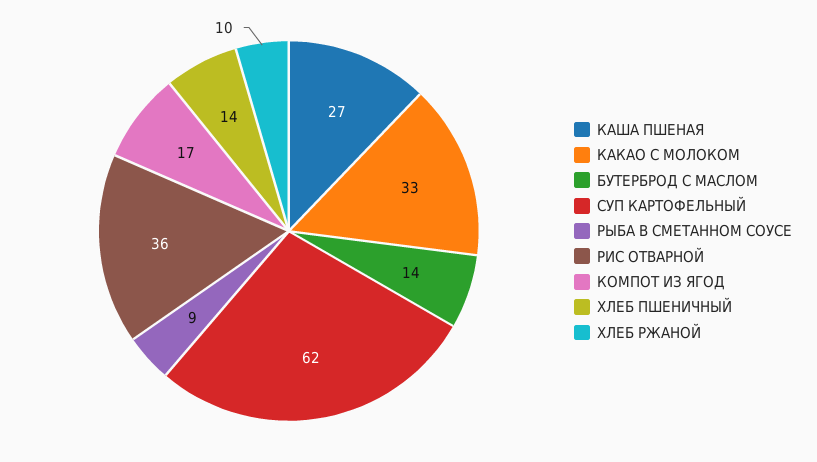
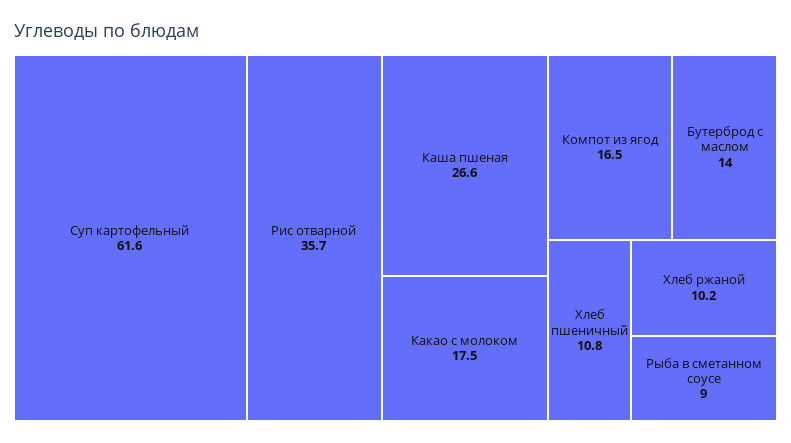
КАКАО С МОЛОКОМ: 33 -> 17.5
ХЛЕБ ПШЕНИЧНЫЙ: 14 -> 10.8

